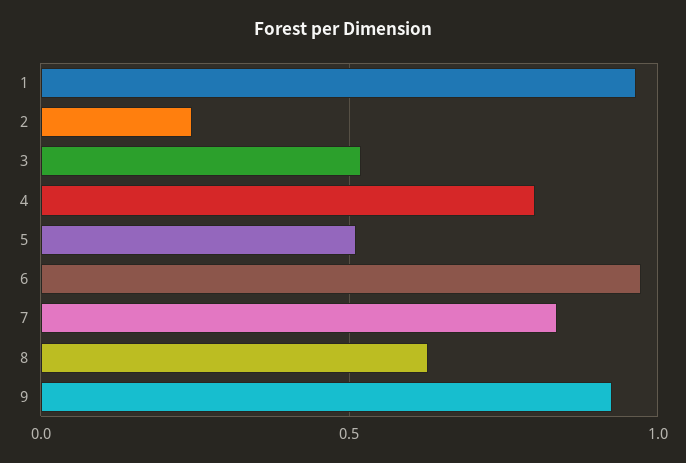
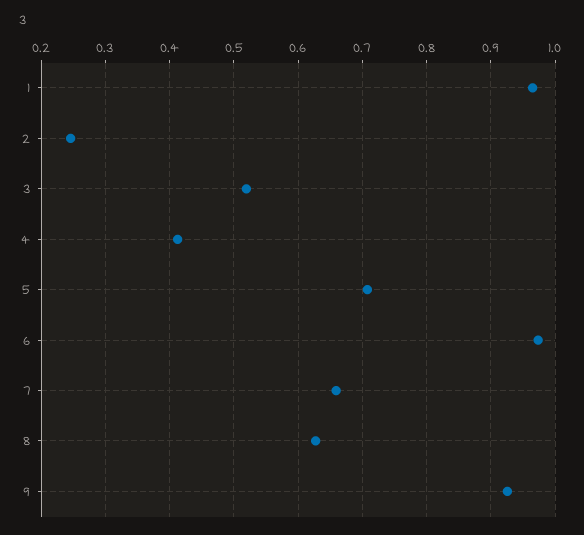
4: 0.8 -> 0.41
5: 0.5 -> 0.71
7: 0.85 -> 0.66

